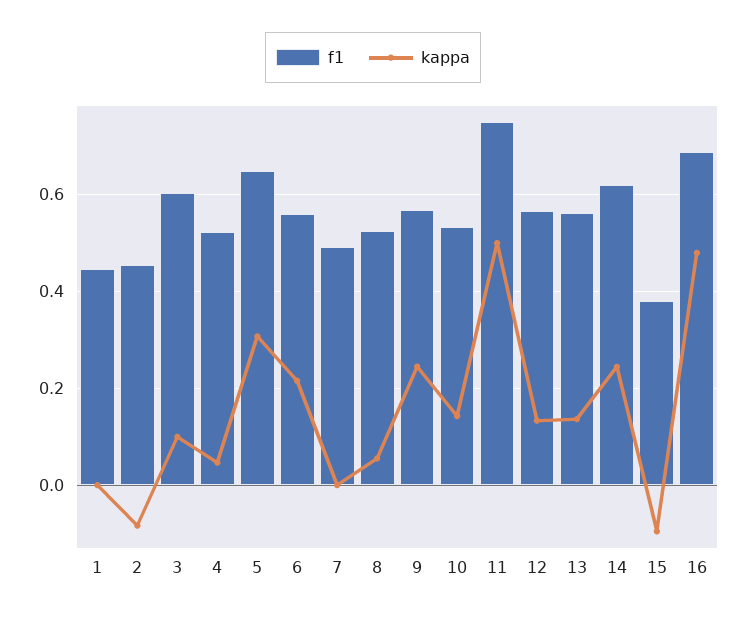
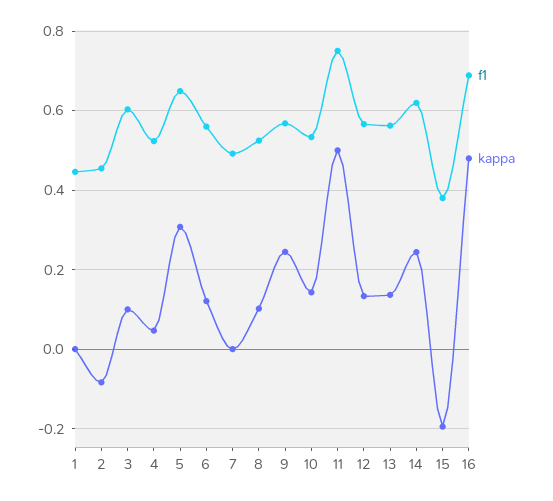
kappa, 6: 0.22 -> 0.12
kappa, 8: 0.06 -> 0.1
kappa, 15: -0.1 -> -0.2

